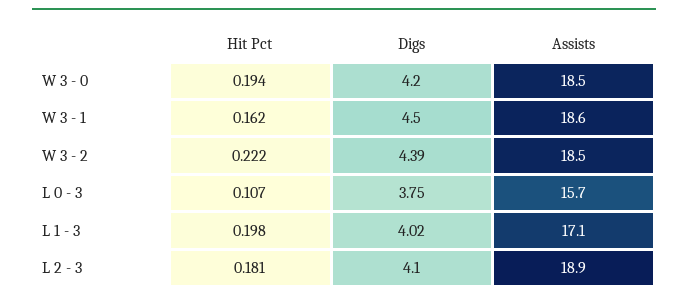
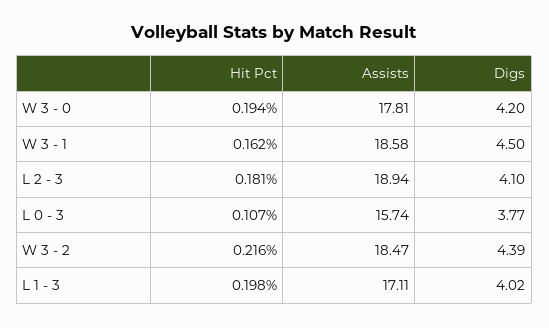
Assists, W 3 - 0: 18.5 -> 17.81
Hit Pct, W 3 - 2: 0.222 -> 0.216
Digs, L 0 - 3: 3.75 -> 3.77

